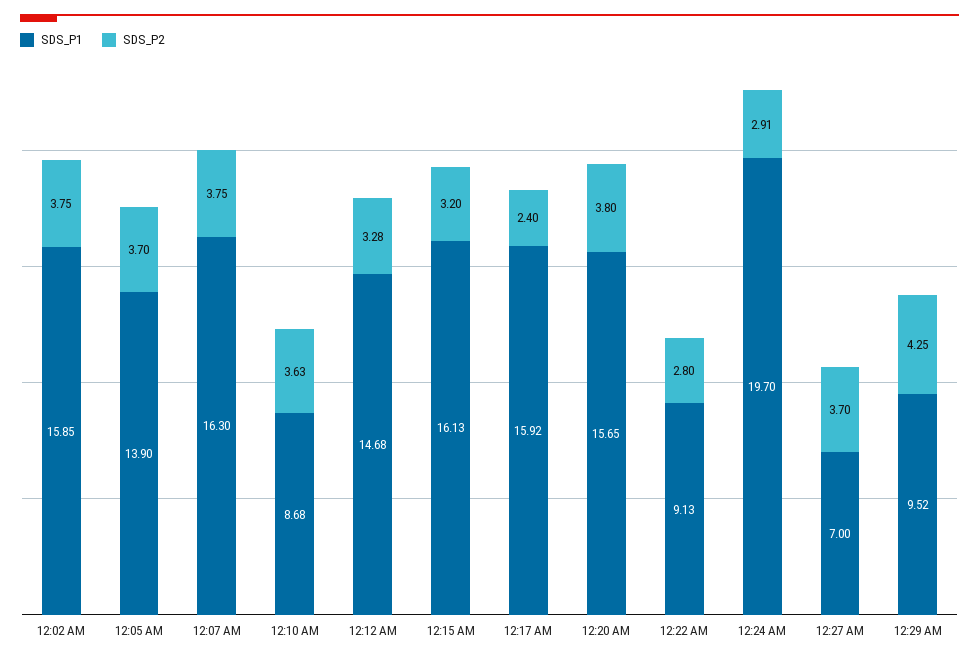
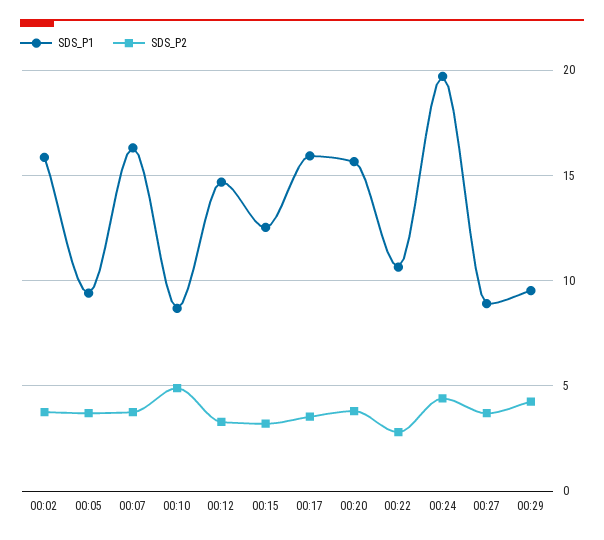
SDS_P1, 12:05 AM: 13.9 -> 9.5
SDS_P2, 12:10 AM: 3.63 -> 5
SDS_P1, 12:15 AM: 16.13 -> 12.5
SDS_P2, 12:17 AM: 2.4 -> 3.5
SDS_P1, 12:22 AM: 9.13 -> 10.5
SDS_P2, 12:24 AM: 2.91 -> 4.5
SDS_P1, 12:27 AM: 7 -> 9

